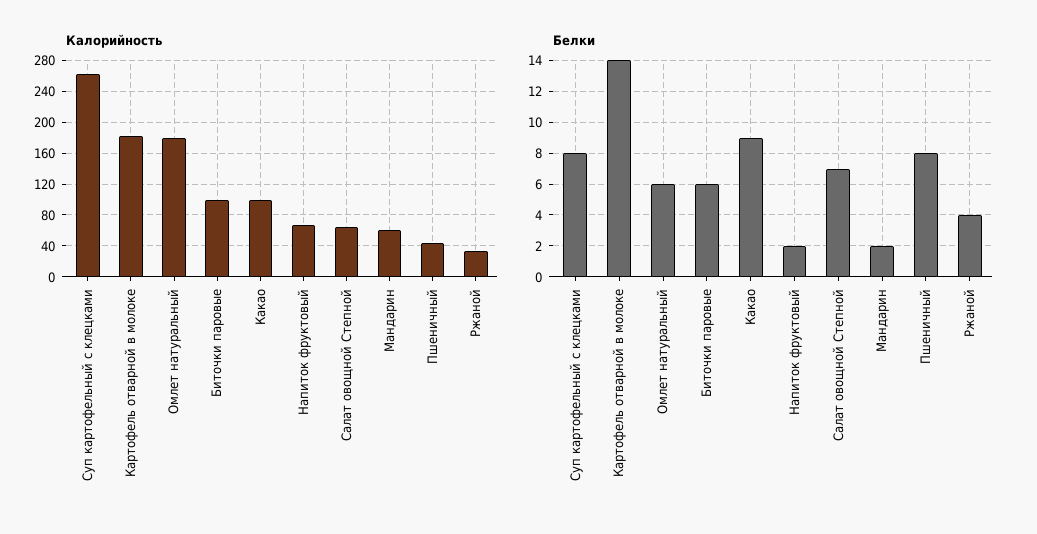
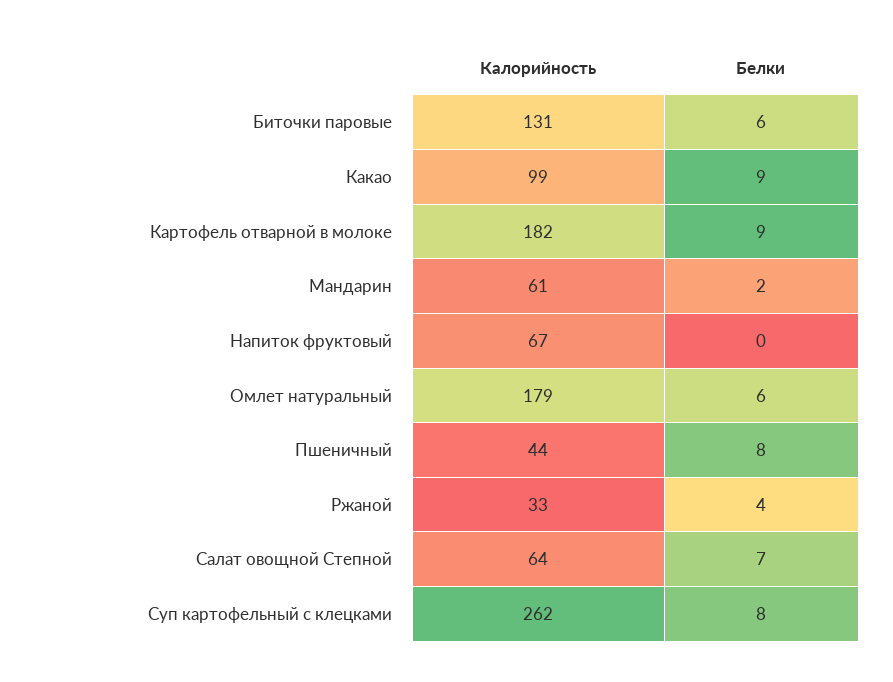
Калорийность, Биточки паровые: 100 -> 131
Белки, Картофель отварной в молоке: 14 -> 9
Белки, Напиток фруктовый: 2 -> 0

